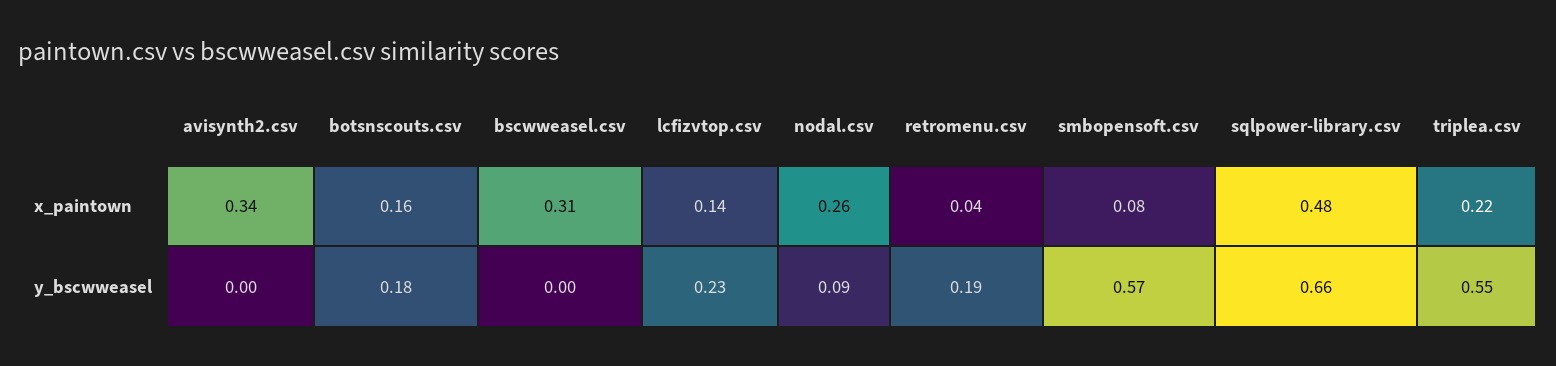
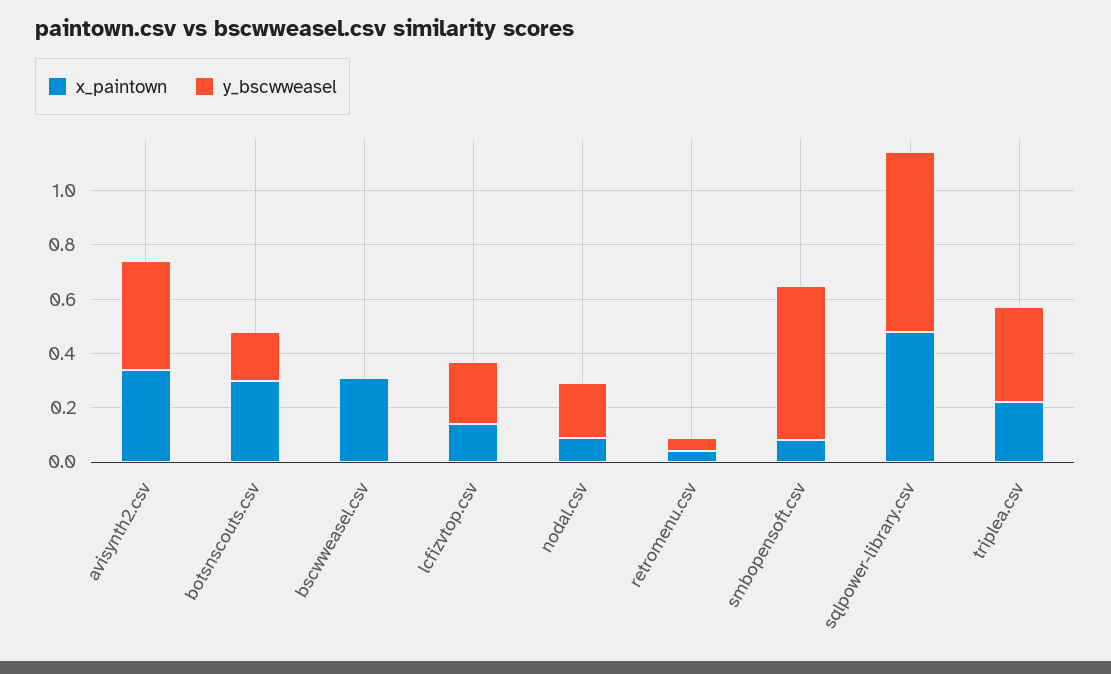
x_paintown, botsnscouts.csv: 0.16 -> 0.3
x_paintown, nodal.csv: 0.26 -> 0.1
y_bscwweasel, avisynth2.csv: 0 -> 0.4
y_bscwweasel, nodal.csv: 0.09 -> 0.2
y_bscwweasel, retromenu.csv: 0.19 -> 0.05
y_bscwweasel, triplea.csv: 0.55 -> 0.35

